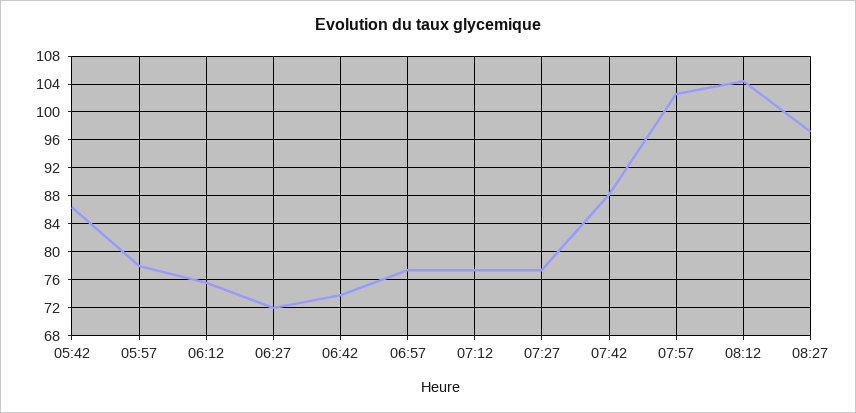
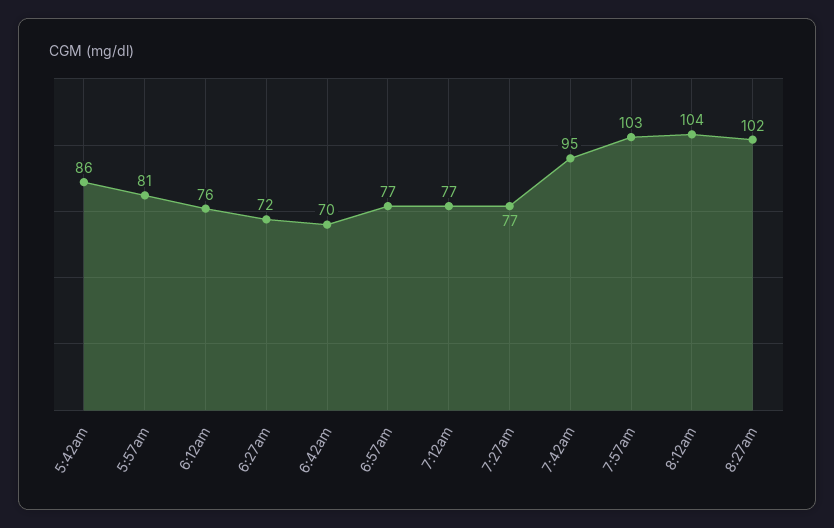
05:57: 78 -> 81
06:42: 74 -> 70
07:42: 88 -> 95
08:27: 97 -> 102

